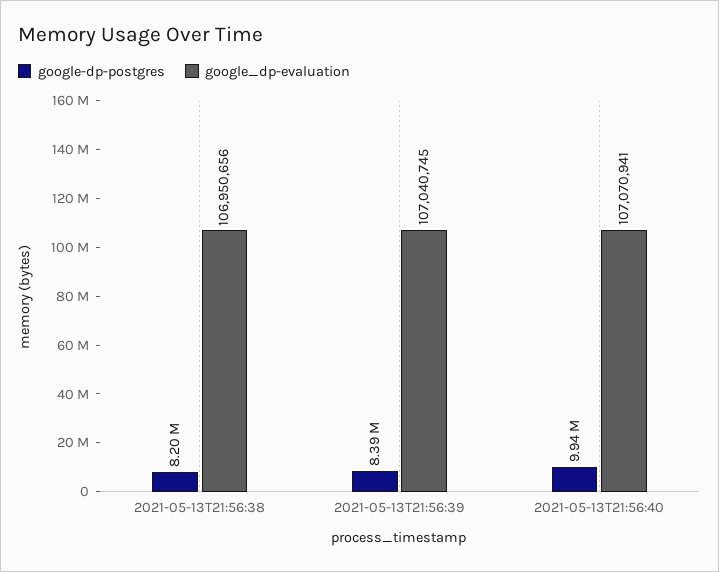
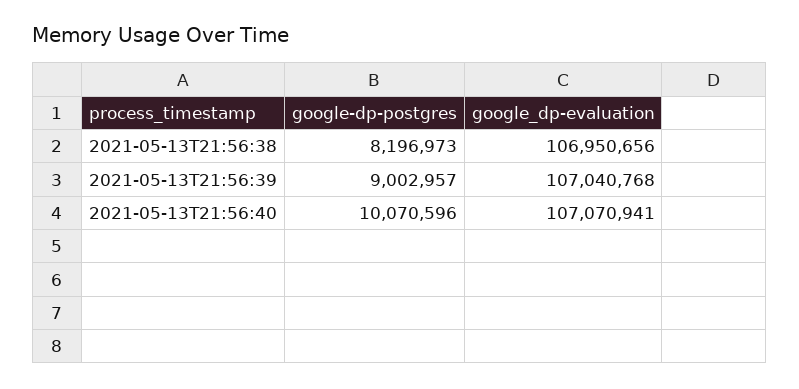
google-dp-postgres, 2021-05-13T21:56:39: 8390000 -> 9002957
google_dp-evaluation, 2021-05-13T21:56:39: 107040745 -> 107040768
google-dp-postgres, 2021-05-13T21:56:40: 9940000 -> 10070596

